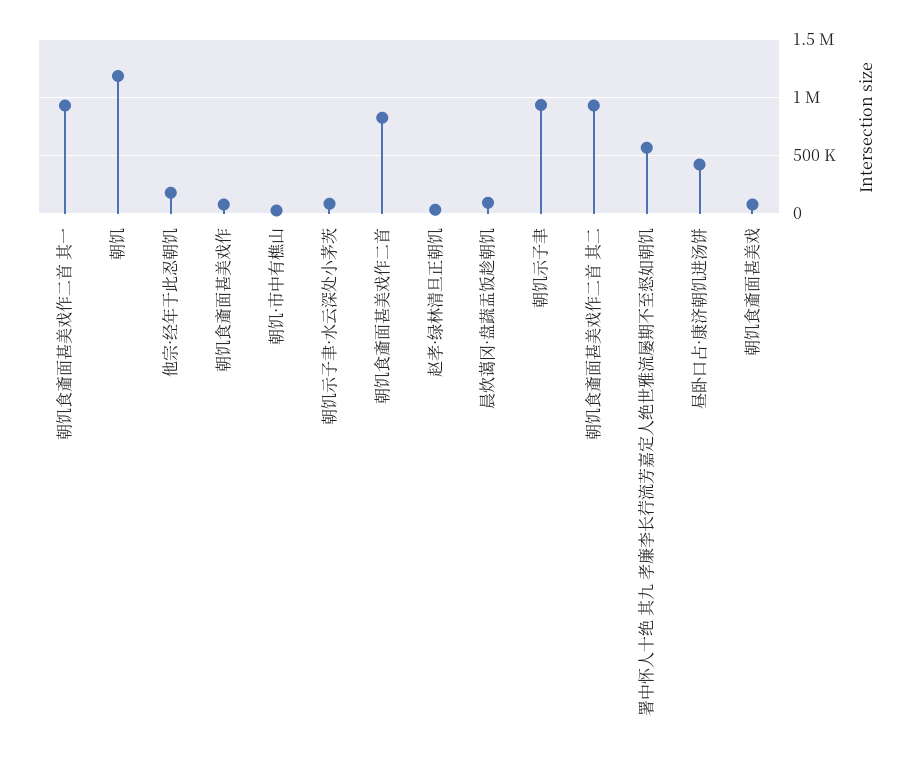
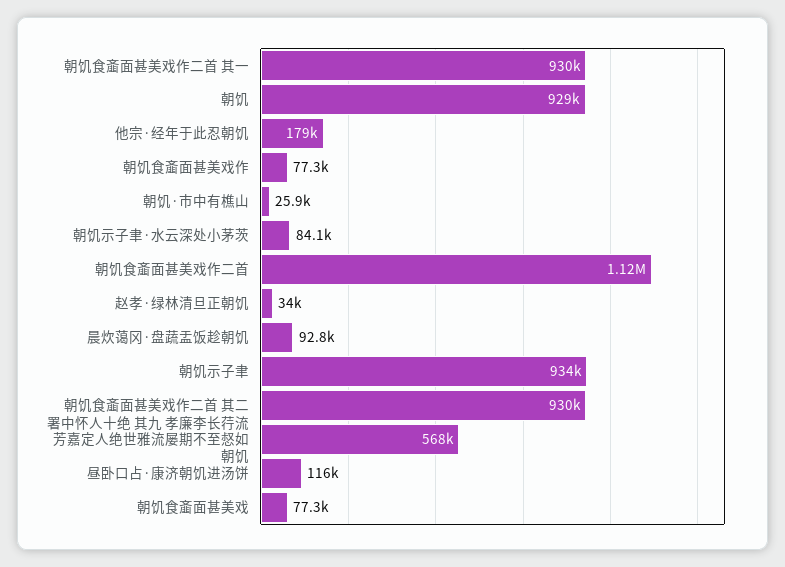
朝饥: 1200000 -> 929000
朝饥食齑面甚美戏作二首: 800000 -> 1120000
昼卧口占·康济朝饥进汤饼: 400000 -> 116000

